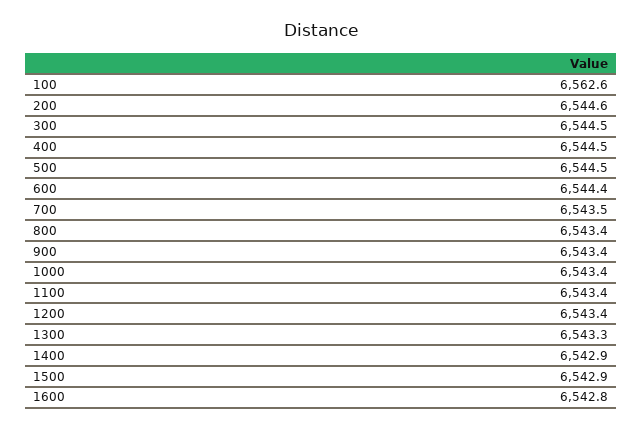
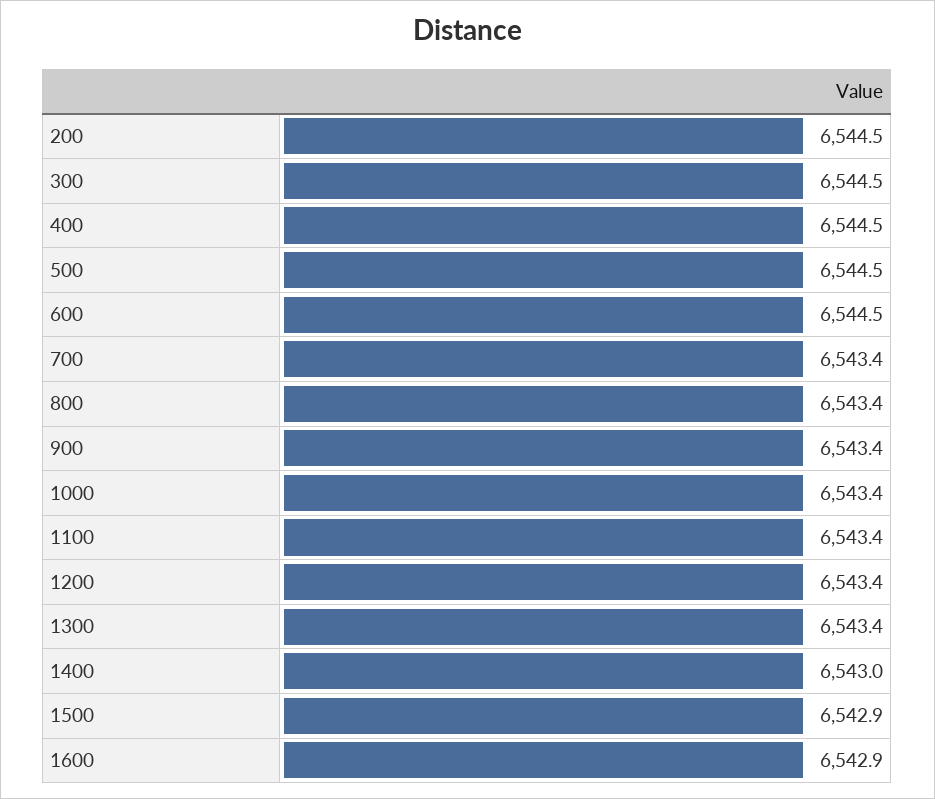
100: 6562.6 -> none
200: 6544.6 -> 6544.5
600: 6544.4 -> 6544.5
700: 6543.5 -> 6543.4
1300: 6543.3 -> 6543.4
1400: 6542.9 -> 6543
1600: 6542.8 -> 6542.9

